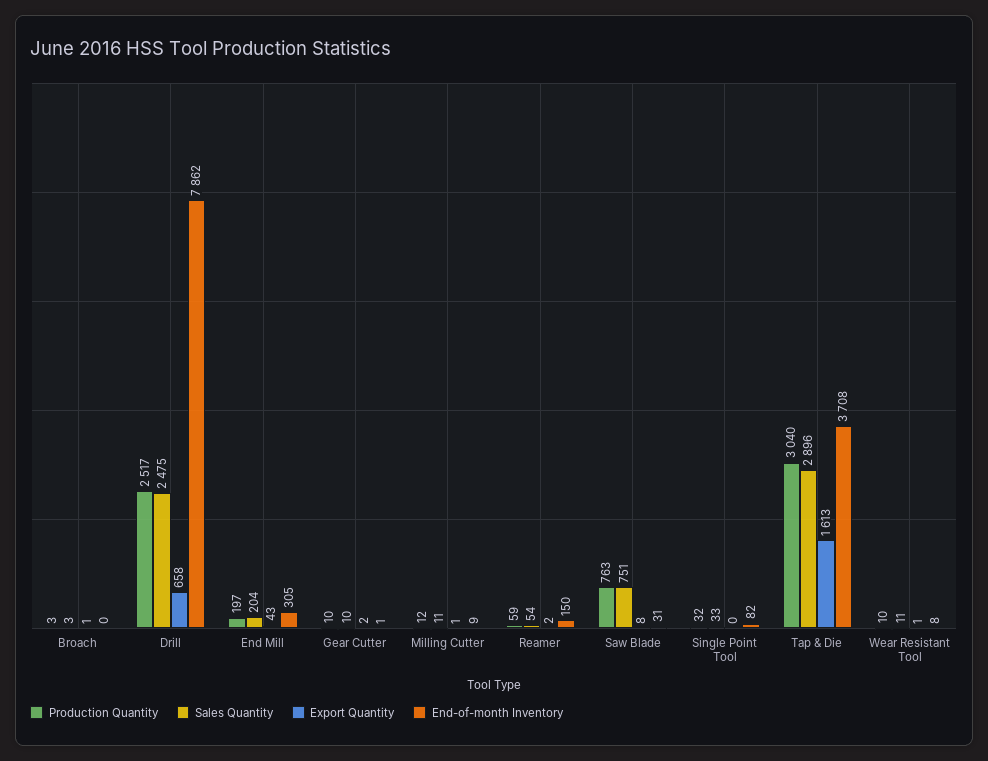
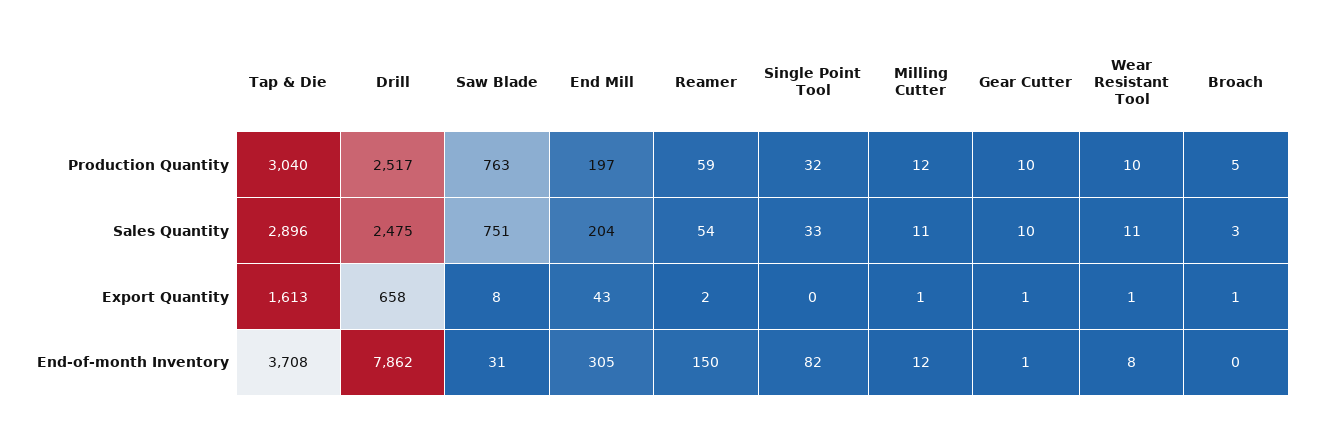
Production Quantity, Broach: 3 -> 5
Export Quantity, Gear Cutter: 2 -> 1
End-of-month Inventory, Milling Cutter: 9 -> 12

